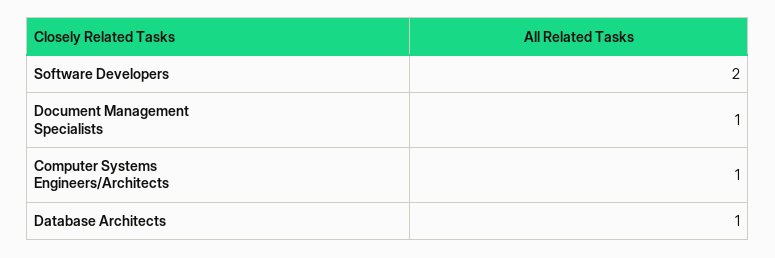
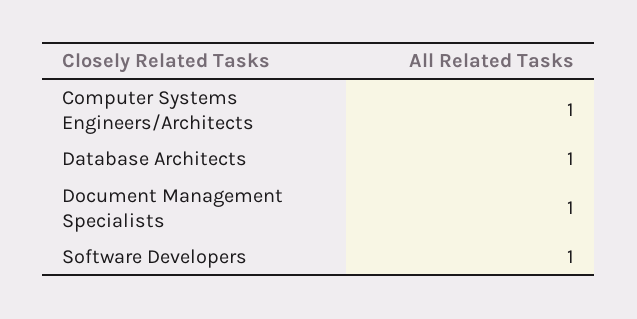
Software Developers: 2 -> 1

